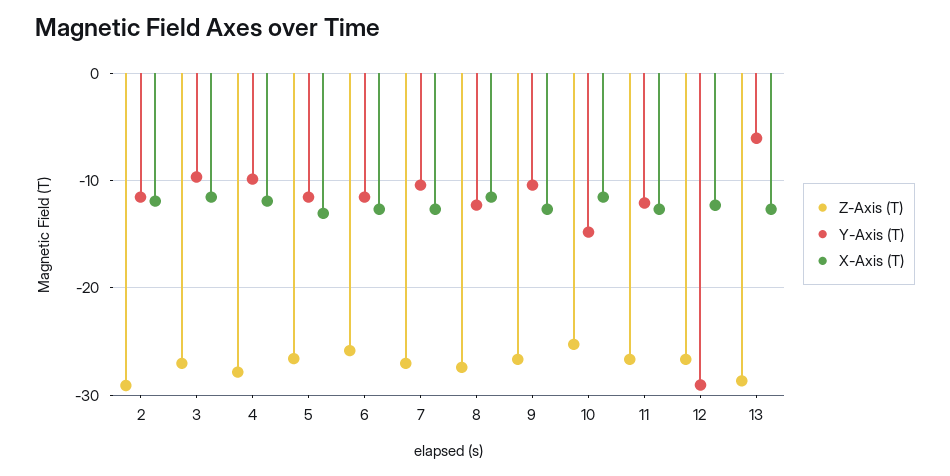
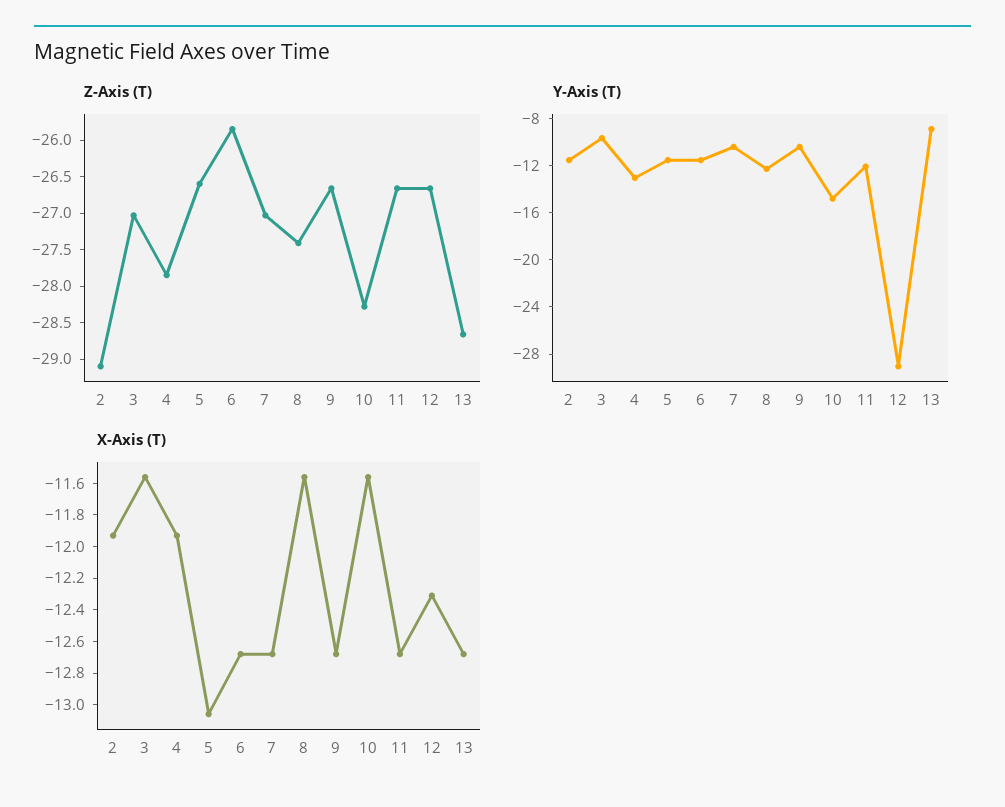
Y-Axis (T), 4: -10 -> -13
Z-Axis (T), 10: -25 -> -28.25
Y-Axis (T), 13: -6 -> -9

